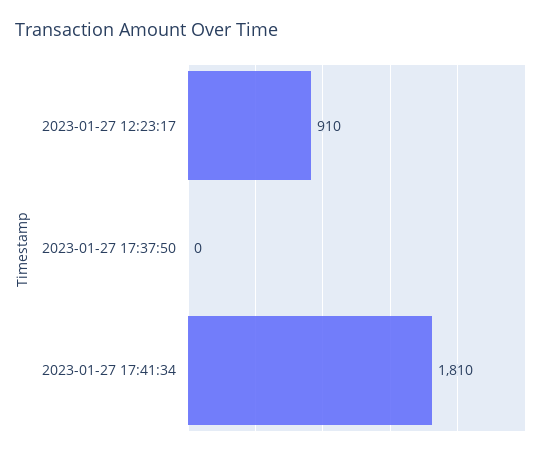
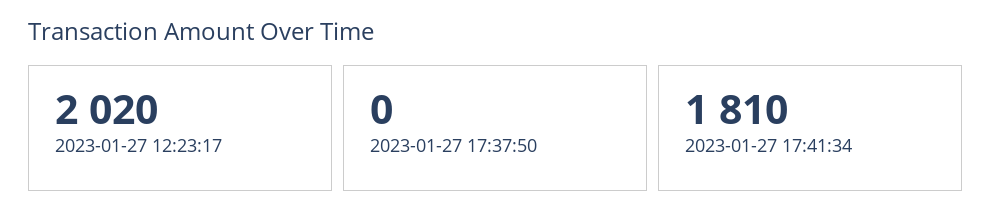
2023-01-27 12:23:17: 910 -> 2020

